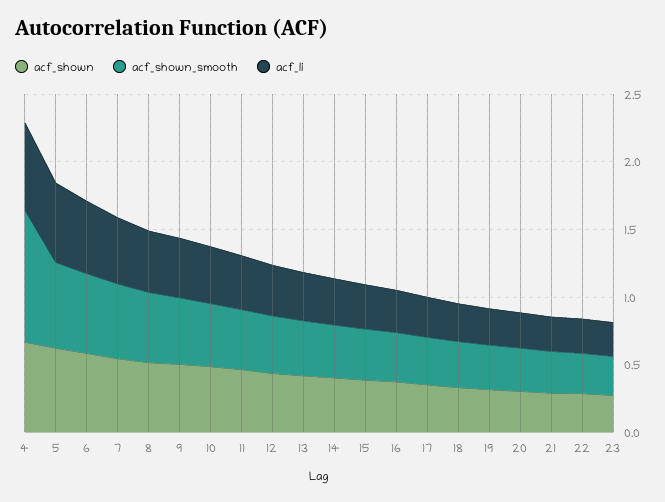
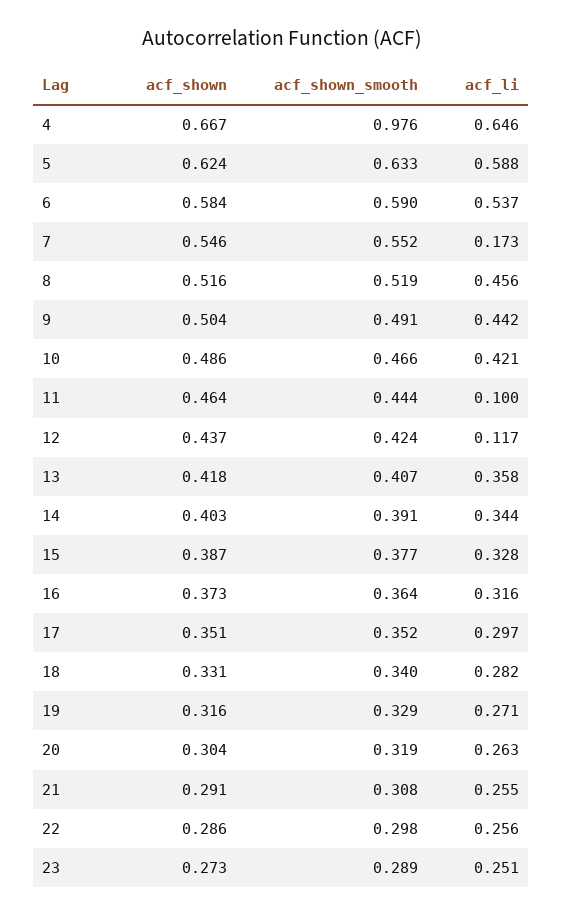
acf_li, 7: 0.5 -> 0.173
acf_li, 11: 0.4 -> 0.1
acf_li, 12: 0.4 -> 0.117

